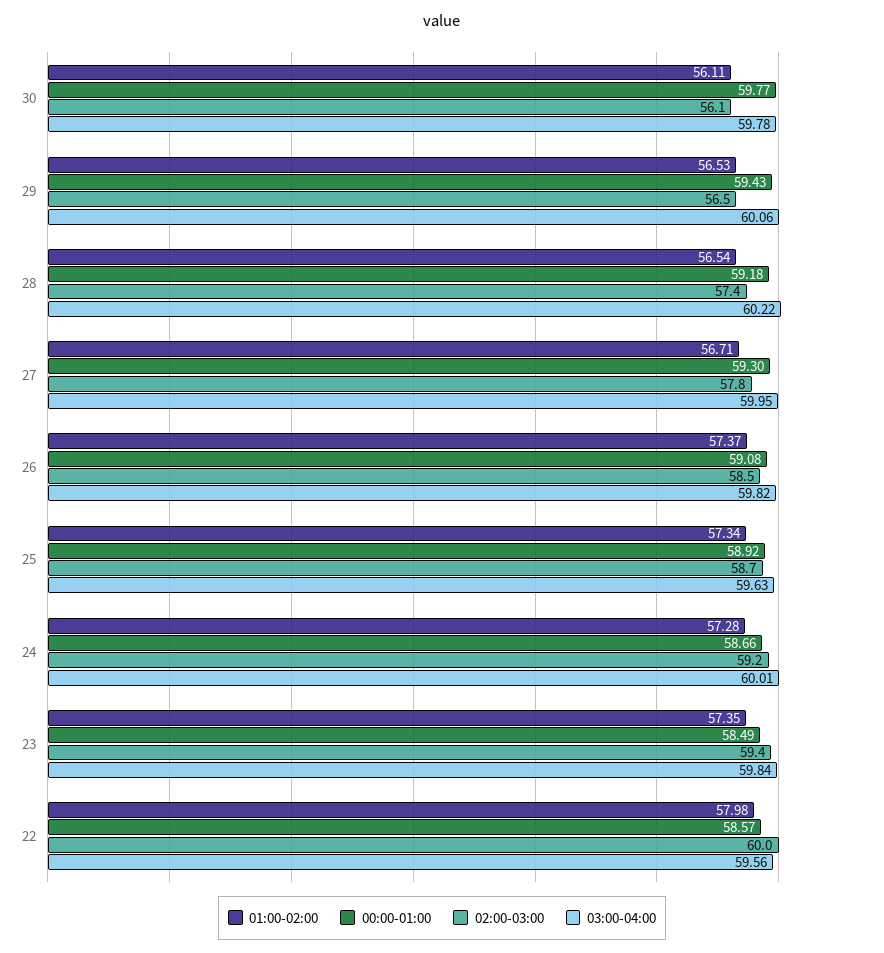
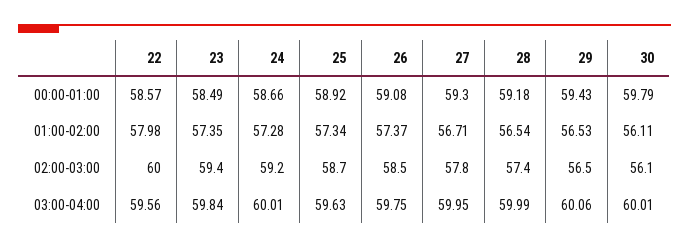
00:00-01:00, 30: 59.77 -> 59.79
03:00-04:00, 30: 59.78 -> 60.01
03:00-04:00, 28: 60.22 -> 59.99
03:00-04:00, 26: 59.82 -> 59.75

